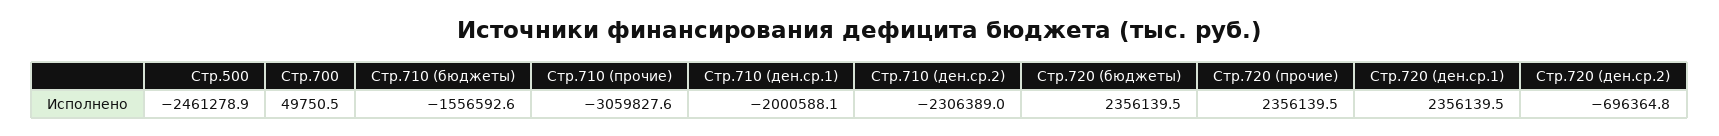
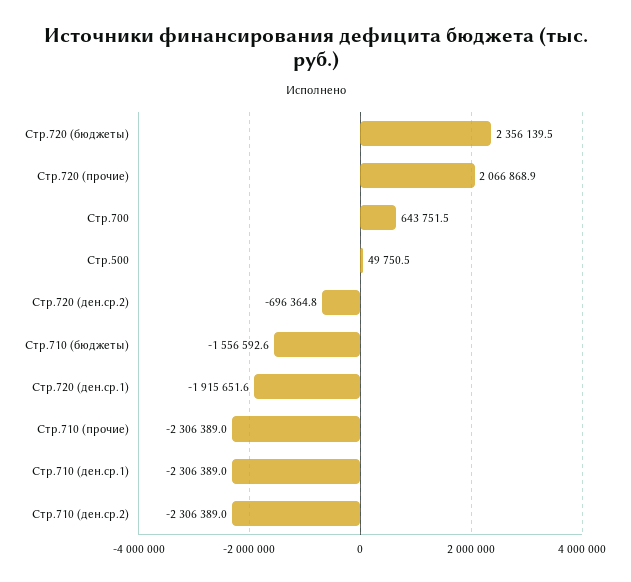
Стр.500: -2461278.9 -> 49750.5
Стр.700: 49750.5 -> 643751.5
Стр.710 (прочие): -3059827.6 -> -2306389
Стр.710 (ден.ср.1): -2000588.1 -> -2306389
Стр.720 (прочие): 2356139.5 -> 2066868.9
Стр.720 (ден.ср.1): 2356139.5 -> -1915651.6

